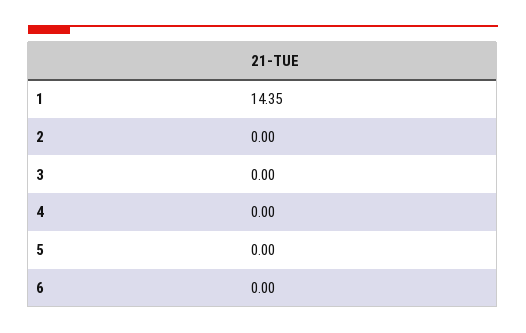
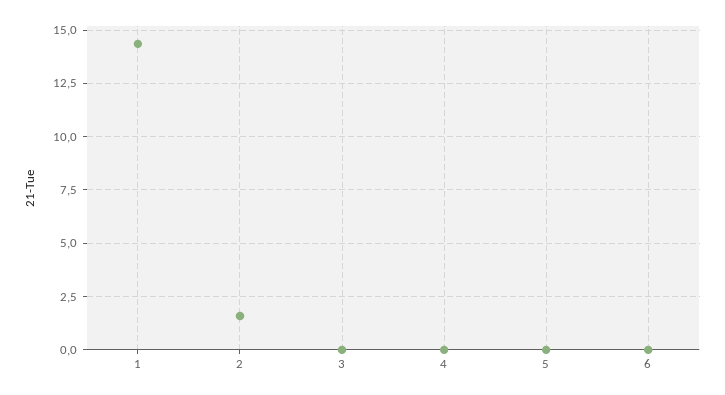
2: 0 -> 1.5

